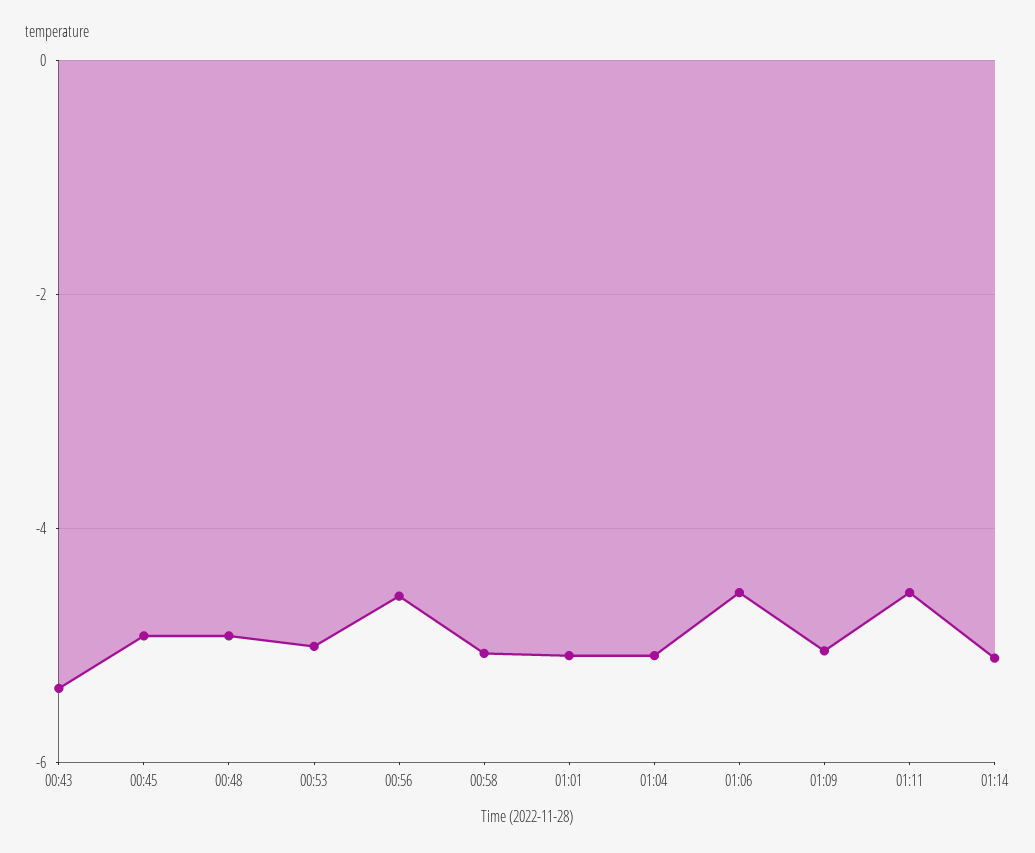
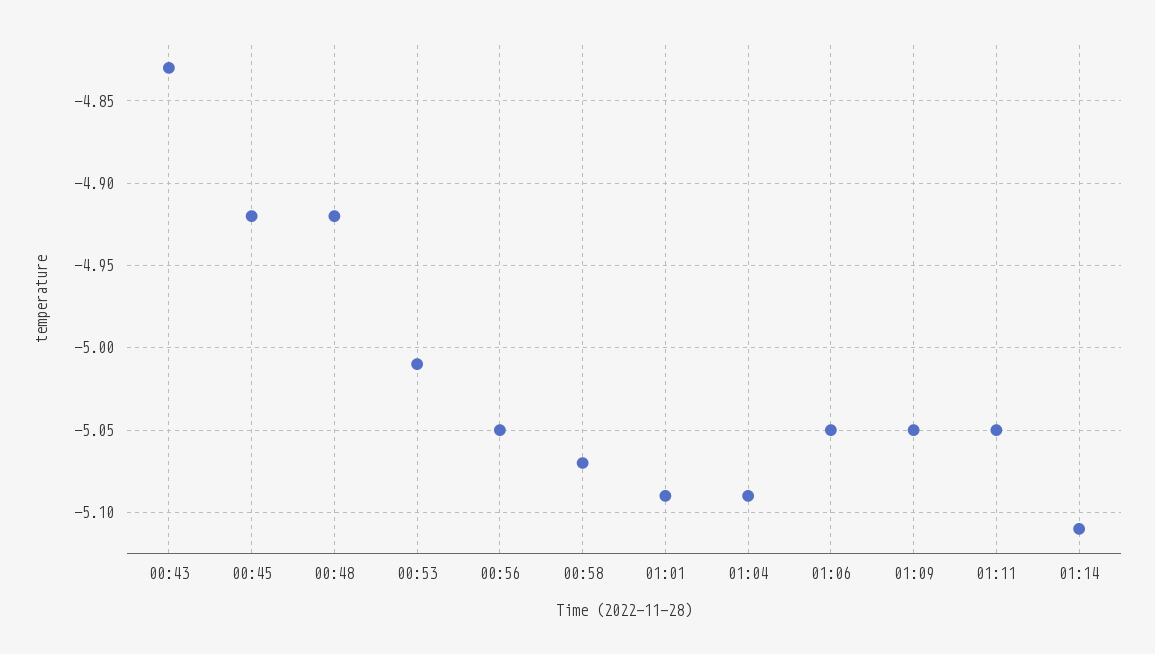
00:43: -5.4 -> -4.83
00:56: -4.6 -> -5.05
01:06: -4.6 -> -5.05
01:11: -4.6 -> -5.05

